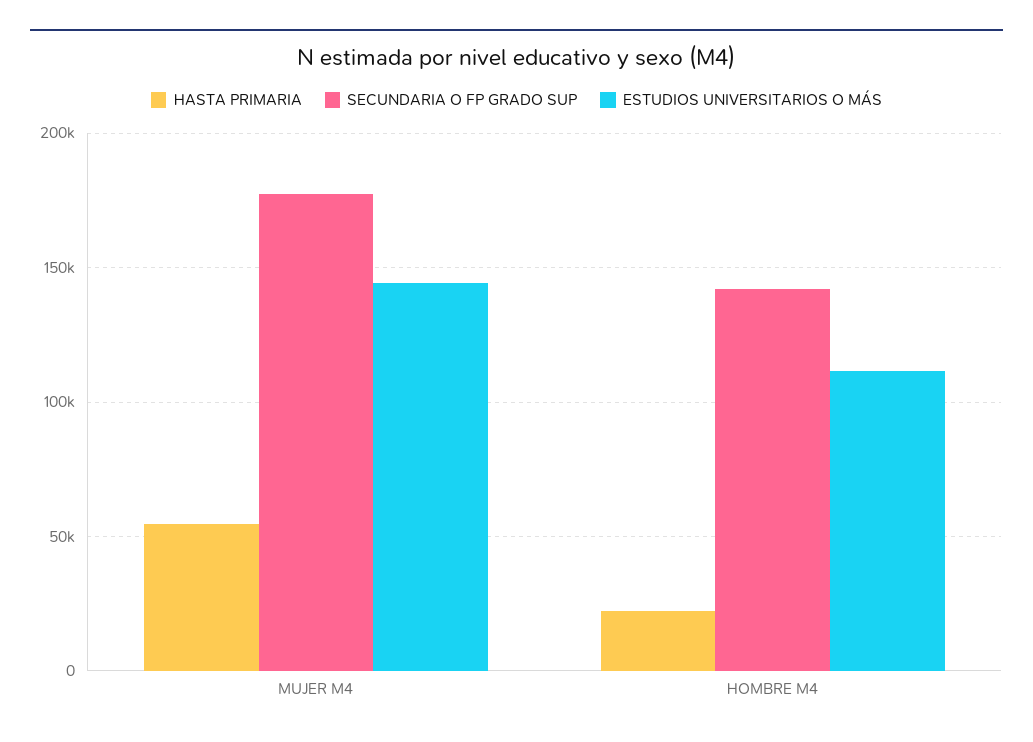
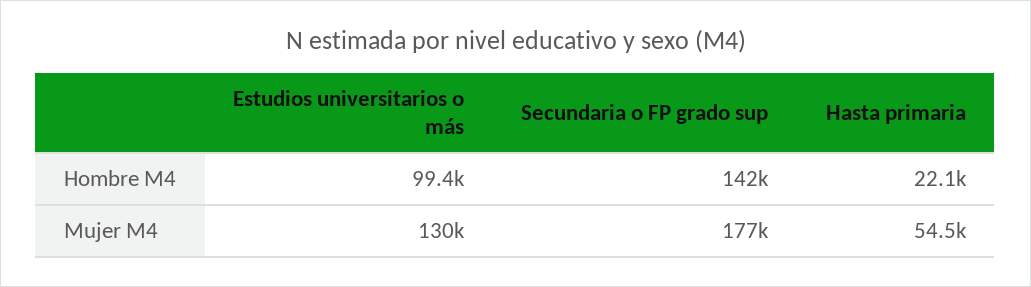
ESTUDIOS UNIVERSITARIOS O MÁS, MUJER M4: 145000 -> 130000
ESTUDIOS UNIVERSITARIOS O MÁS, HOMBRE M4: 110000 -> 99400

